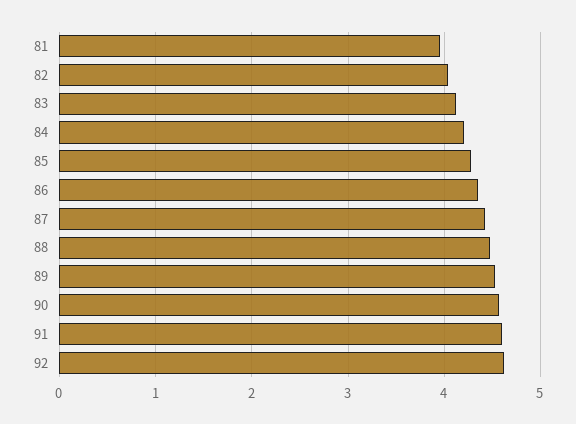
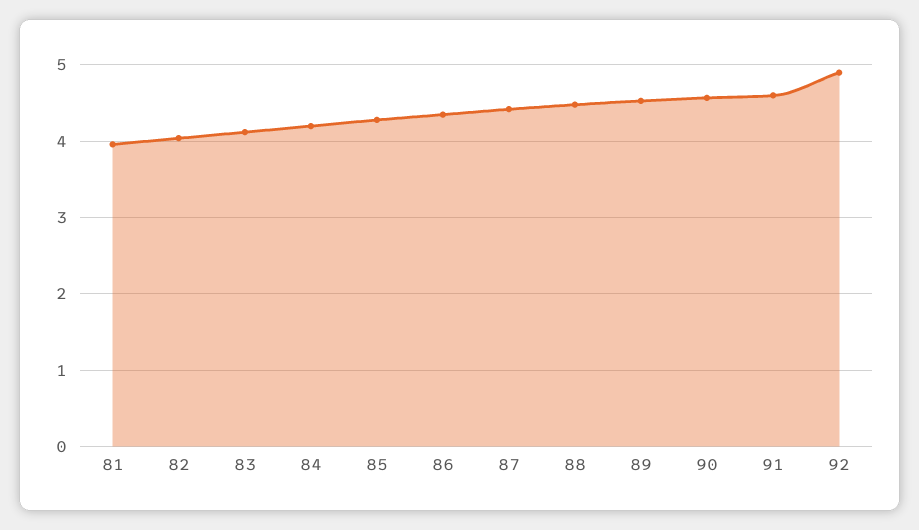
92: 4.6 -> 4.9

